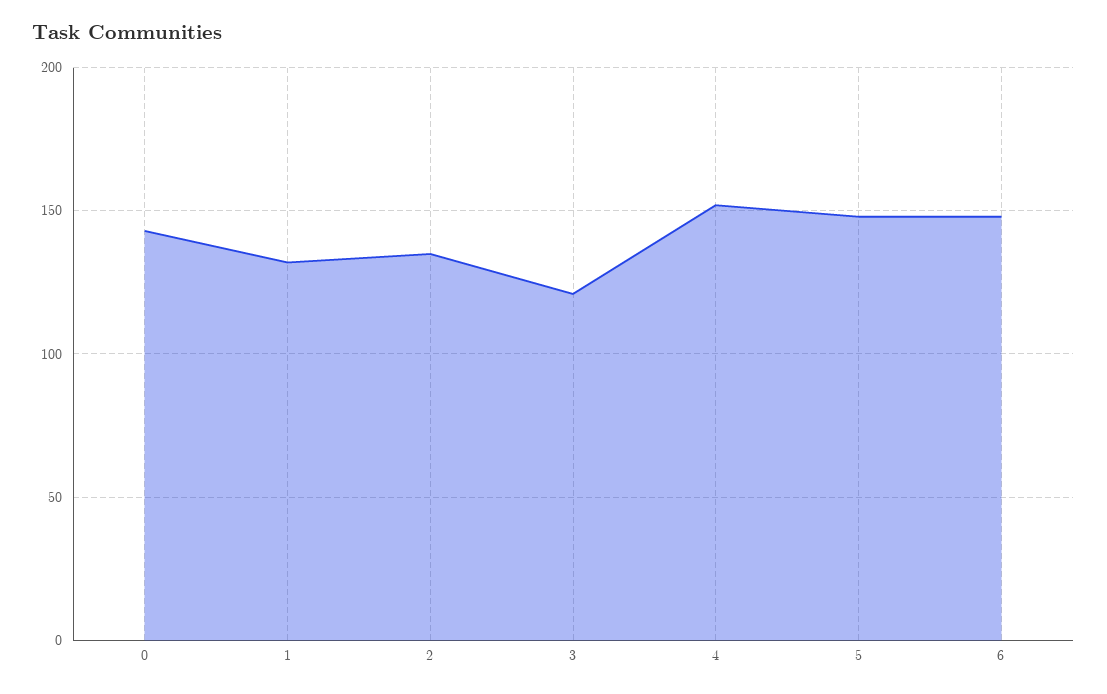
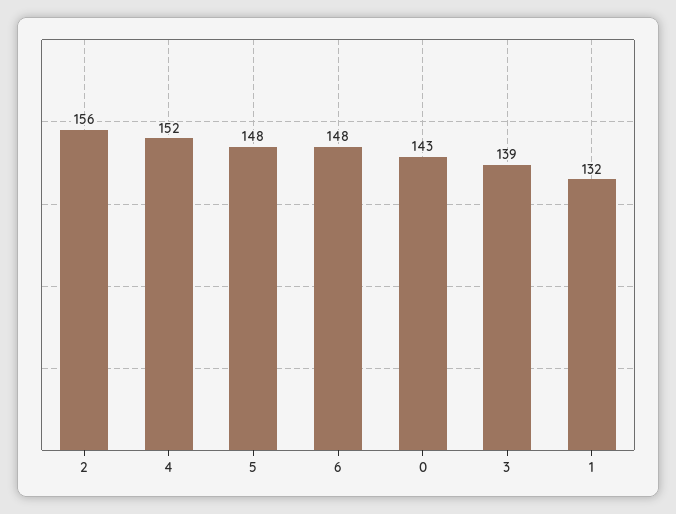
2: 135 -> 156
3: 120 -> 139

